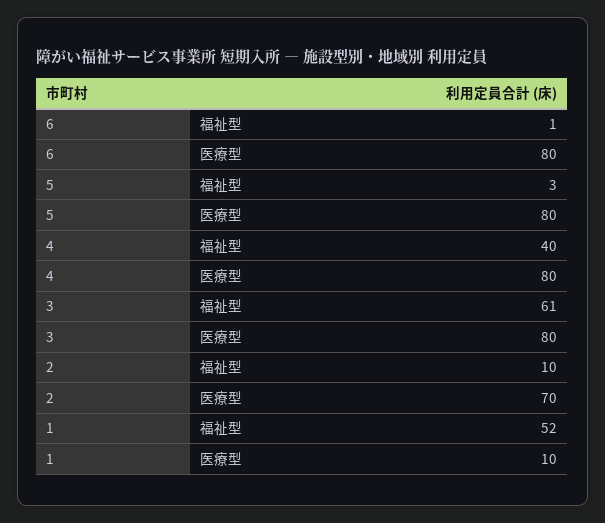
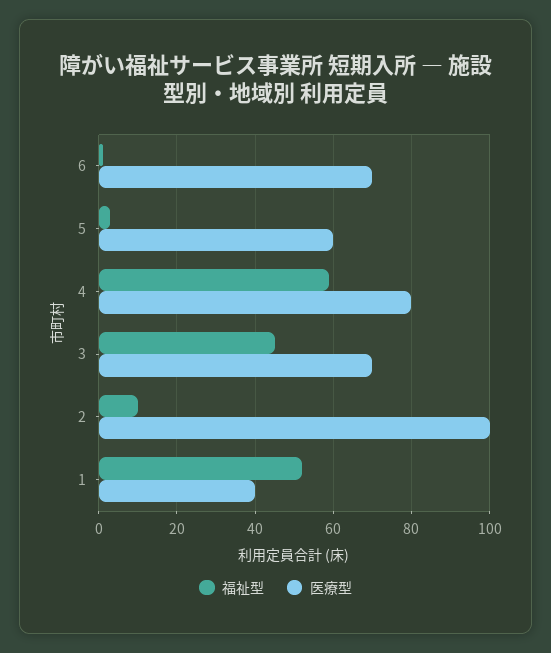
医療型, 6: 80 -> 70
医療型, 5: 80 -> 60
福祉型, 4: 40 -> 60
福祉型, 3: 61 -> 45
医療型, 3: 80 -> 70
医療型, 2: 70 -> 100
医療型, 1: 10 -> 40

